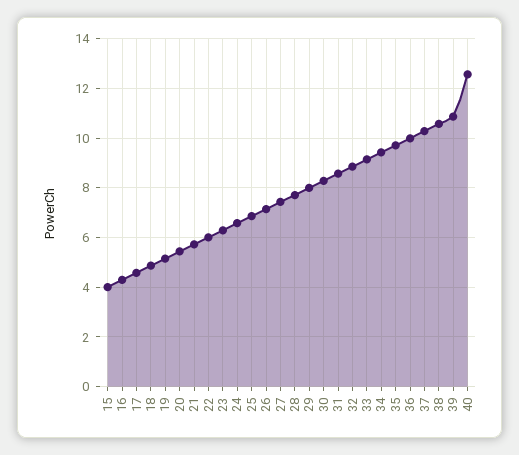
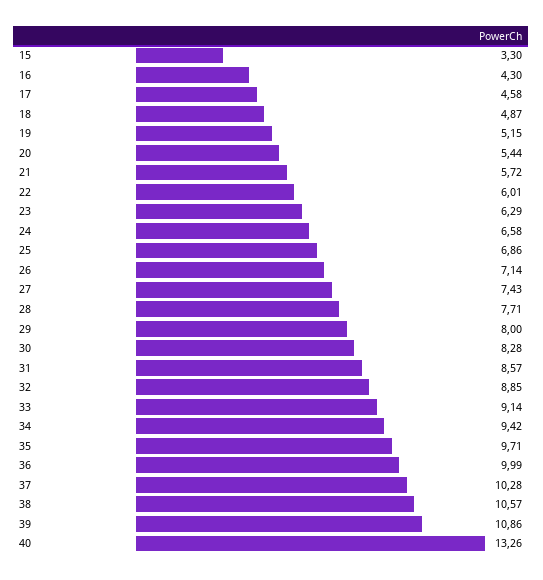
15: 4 -> 3.3
40: 12.5 -> 13.26

